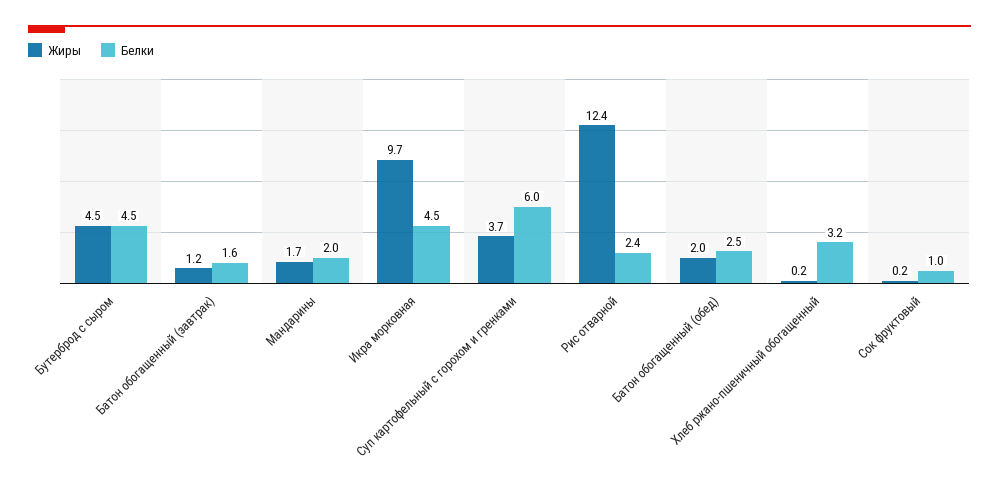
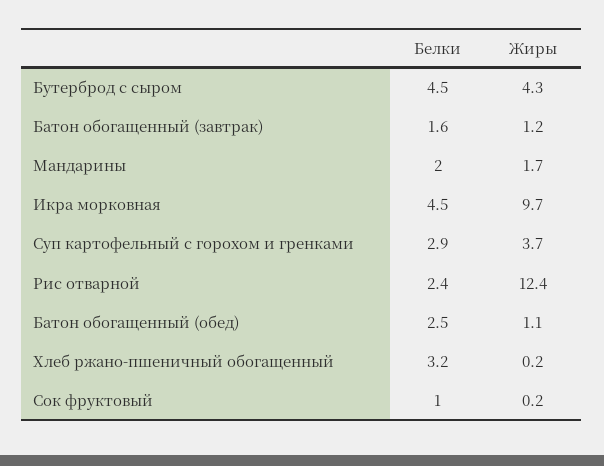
Жиры, Бутерброд с сыром: 4.5 -> 4.3
Белки, Суп картофельный с горохом и гренками: 6 -> 2.9
Жиры, Батон обогащенный (обед): 2 -> 1.1

